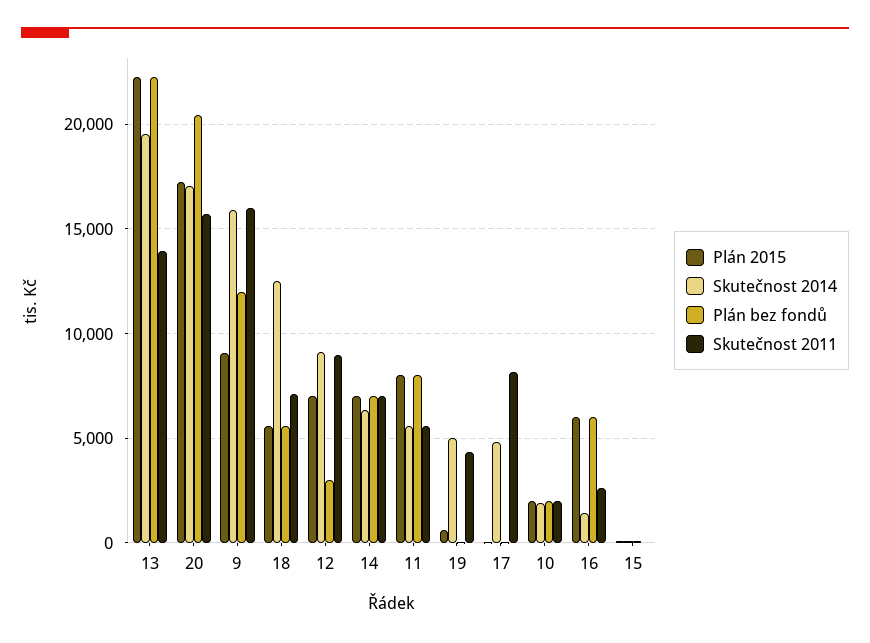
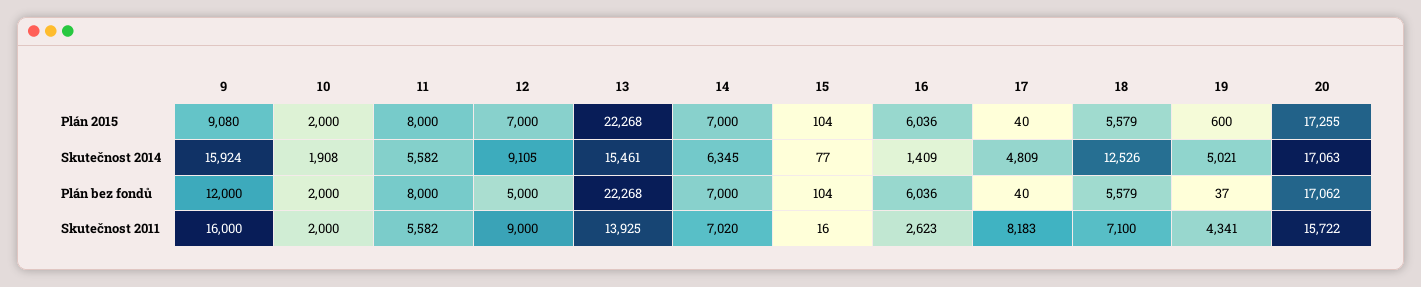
Skutečnost 2014, 13: 19500 -> 15461
Plán bez fondů, 20: 20500 -> 17062
Plán bez fondů, 12: 3000 -> 5000

